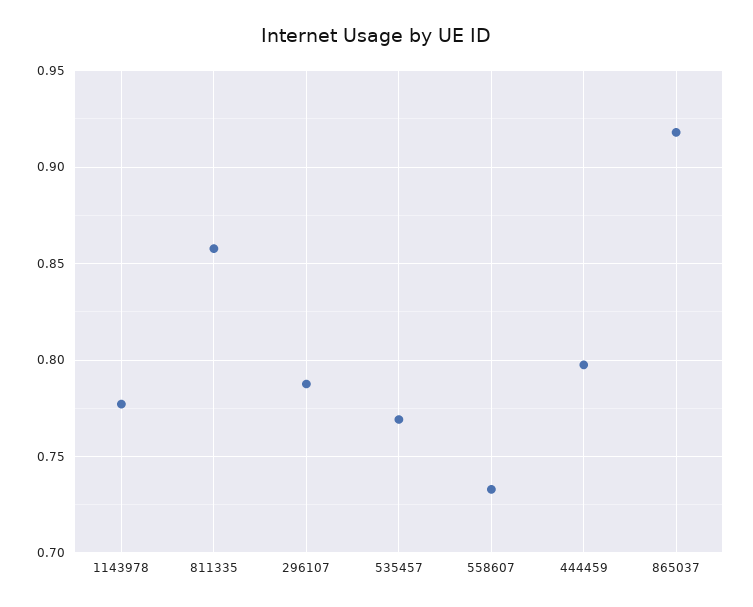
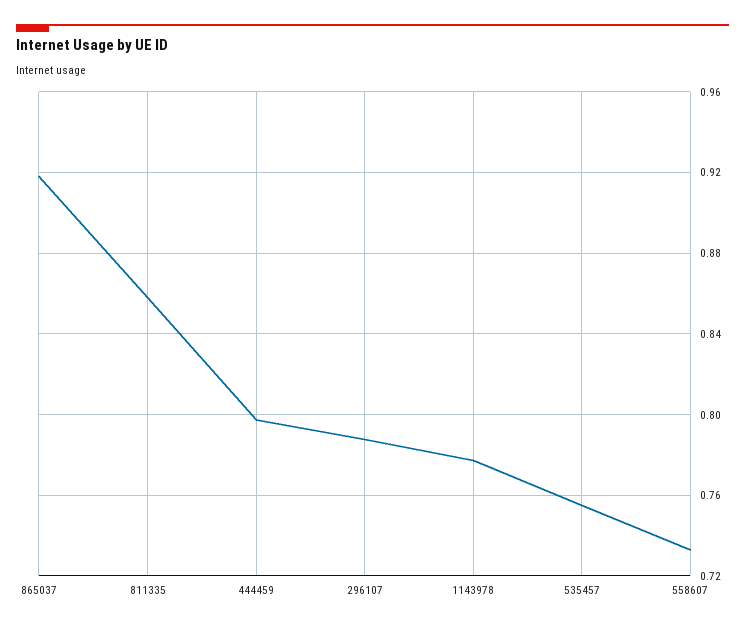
535457: 0.77 -> 0.755

